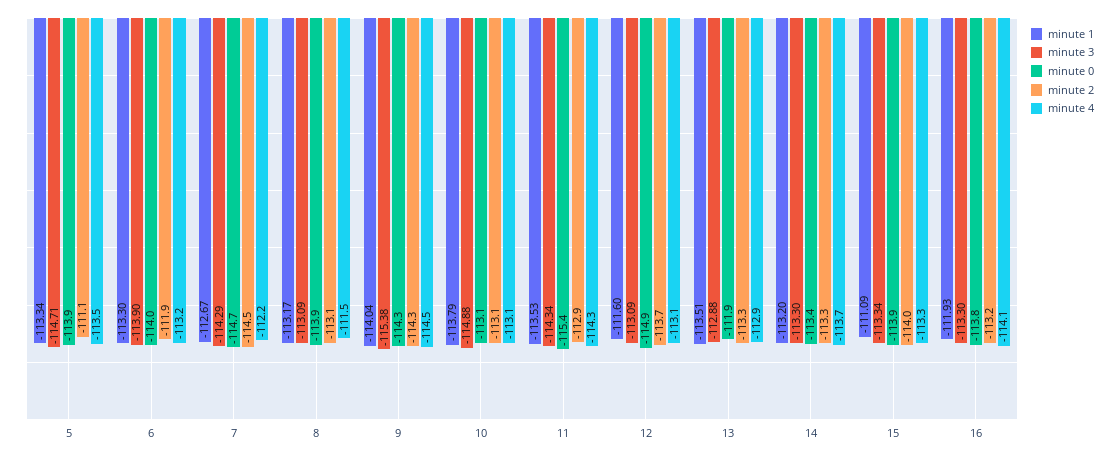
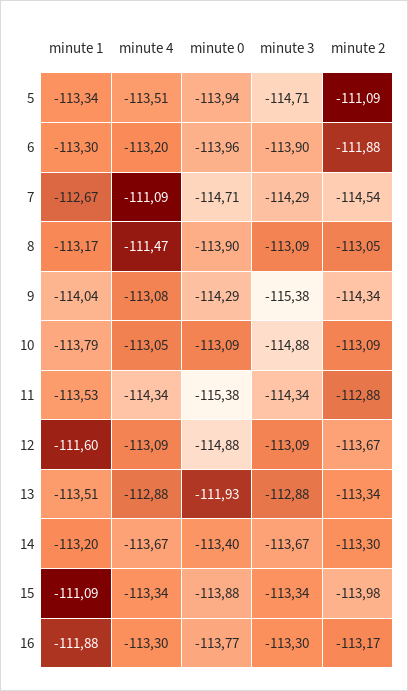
minute 4, 7: -112.2 -> -111.09
minute 4, 9: -114.5 -> -113.08
minute 3, 14: -113.3 -> -113.67
minute 1, 16: -111.93 -> -111.88
minute 4, 16: -114.1 -> -113.3

